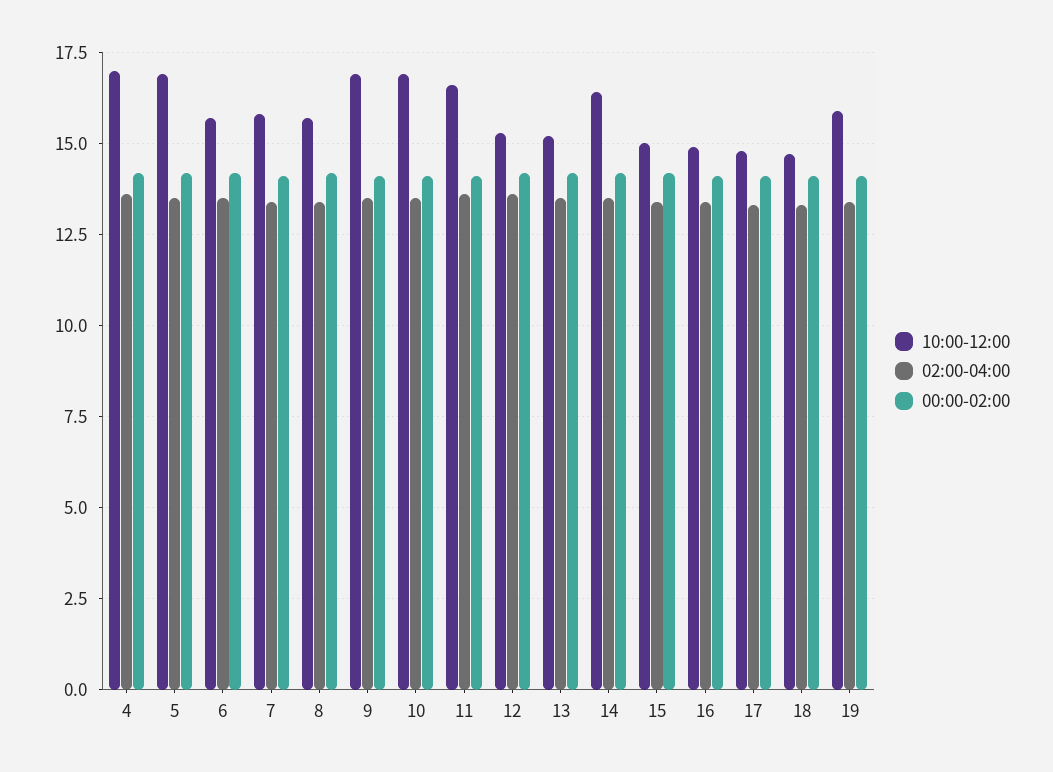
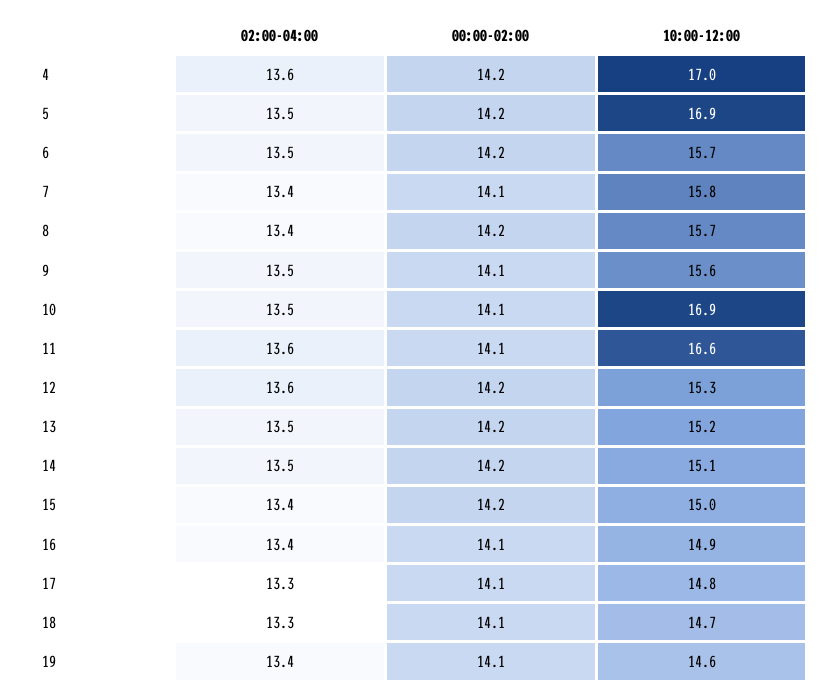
10:00-12:00, 9: 17 -> 15.6
10:00-12:00, 14: 16.5 -> 15.1
10:00-12:00, 19: 16 -> 14.6

